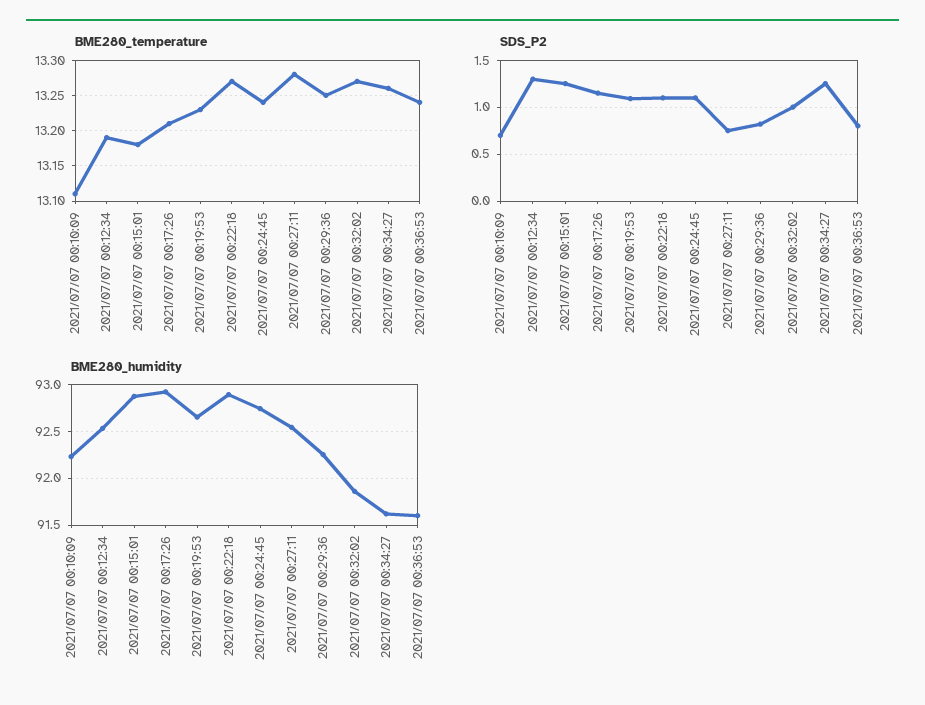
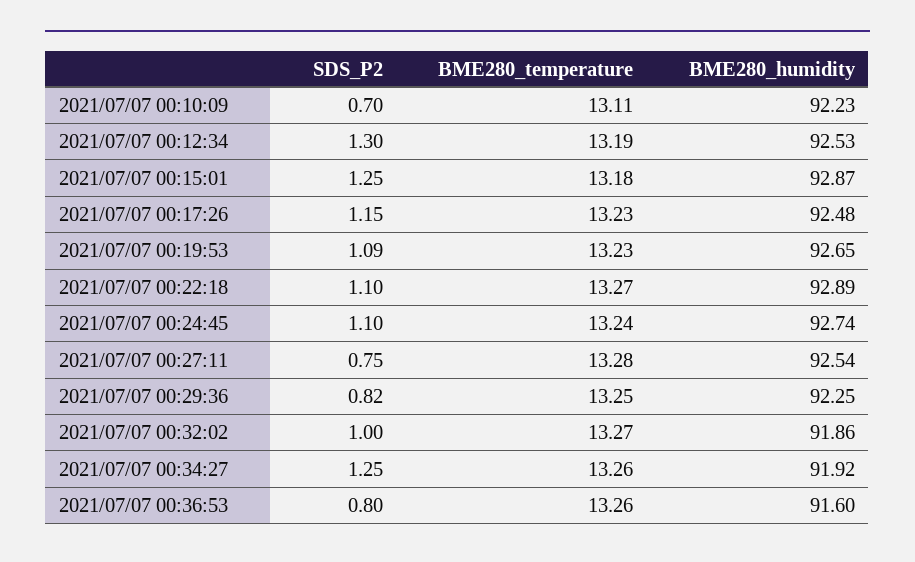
BME280_temperature, 2021/07/07 00:17:26: 13.21 -> 13.23
BME280_temperature, 2021/07/07 00:36:53: 13.24 -> 13.26
BME280_humidity, 2021/07/07 00:17:26: 92.9 -> 92.48
BME280_humidity, 2021/07/07 00:34:27: 91.6 -> 91.92

